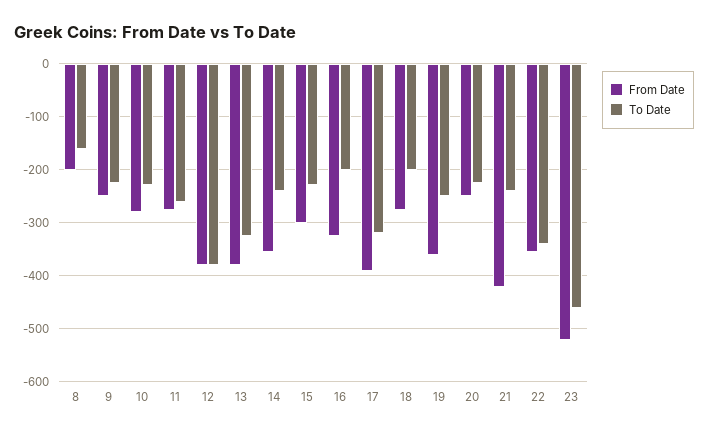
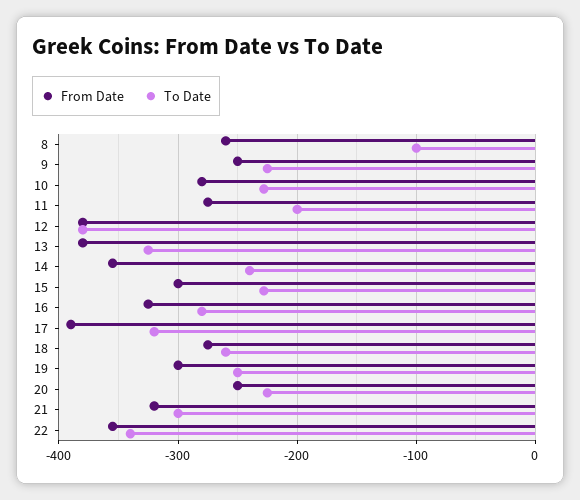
From Date, 8: -200 -> -260
To Date, 8: -160 -> -100
To Date, 11: -260 -> -200
To Date, 16: -200 -> -280
To Date, 18: -200 -> -260
From Date, 19: -360 -> -300
From Date, 21: -420 -> -320
To Date, 21: -240 -> -300
From Date, 23: -520 -> none
To Date, 23: -460 -> none

